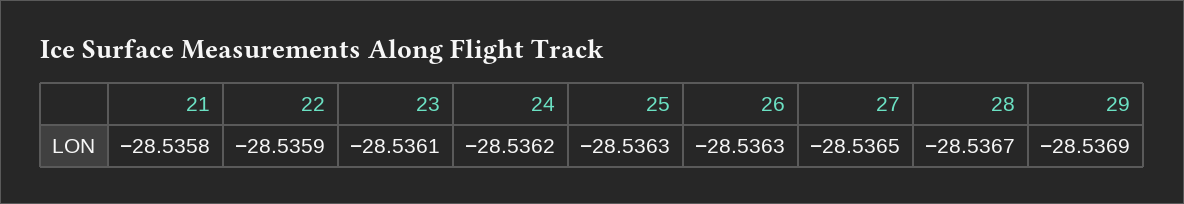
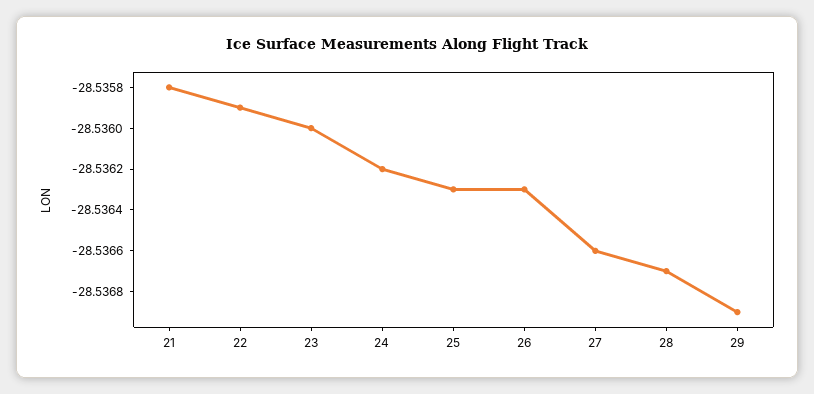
23: -28.5361 -> -28.536
27: -28.5365 -> -28.5366

